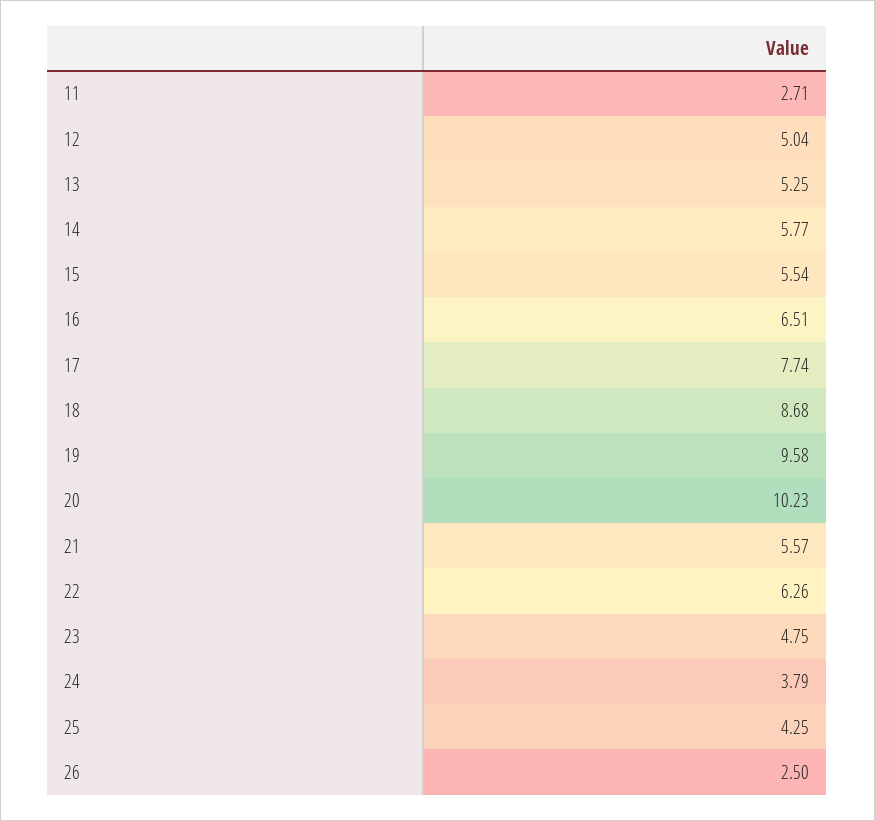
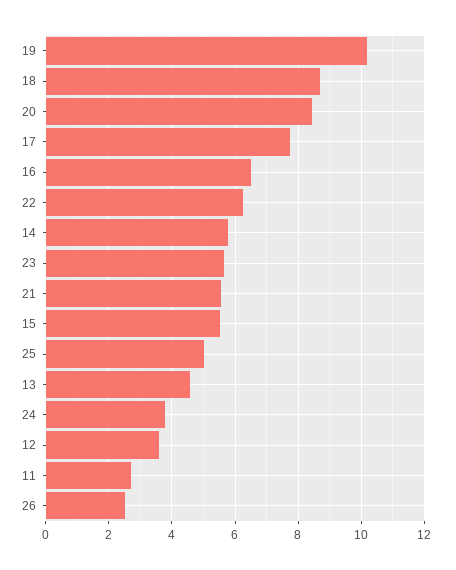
12: 5.04 -> 3.6
13: 5.25 -> 4.6
19: 9.58 -> 10.2
20: 10.23 -> 8.4
23: 4.75 -> 5.6
25: 4.25 -> 5

